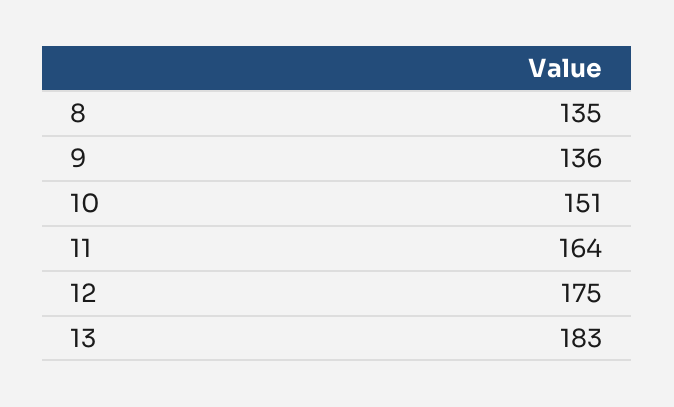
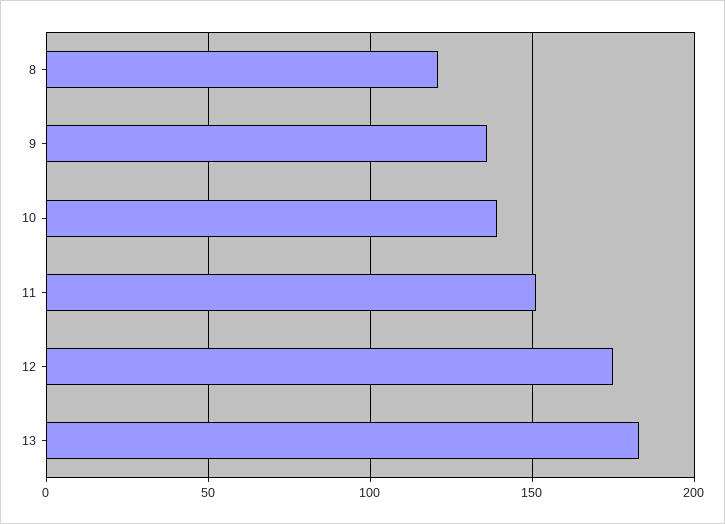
8: 135 -> 120
10: 151 -> 140
11: 164 -> 150

